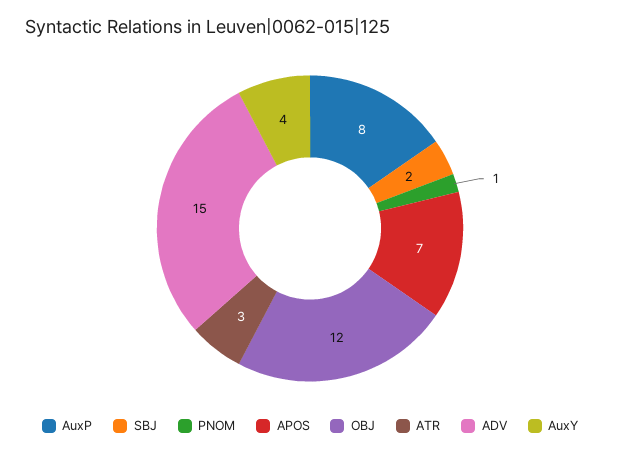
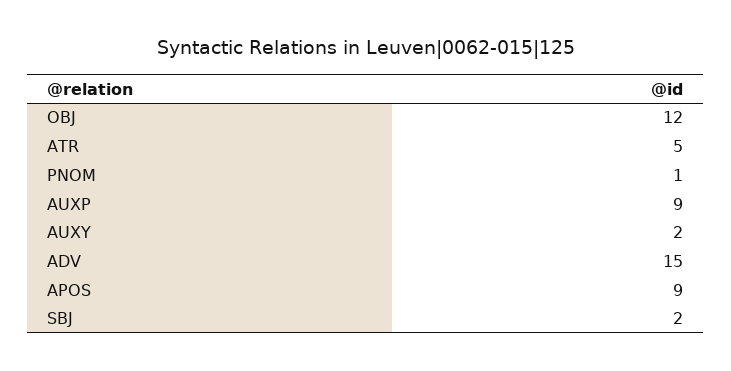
AuxP: 8 -> 9
APOS: 7 -> 9
ATR: 3 -> 5
AuxY: 4 -> 2

